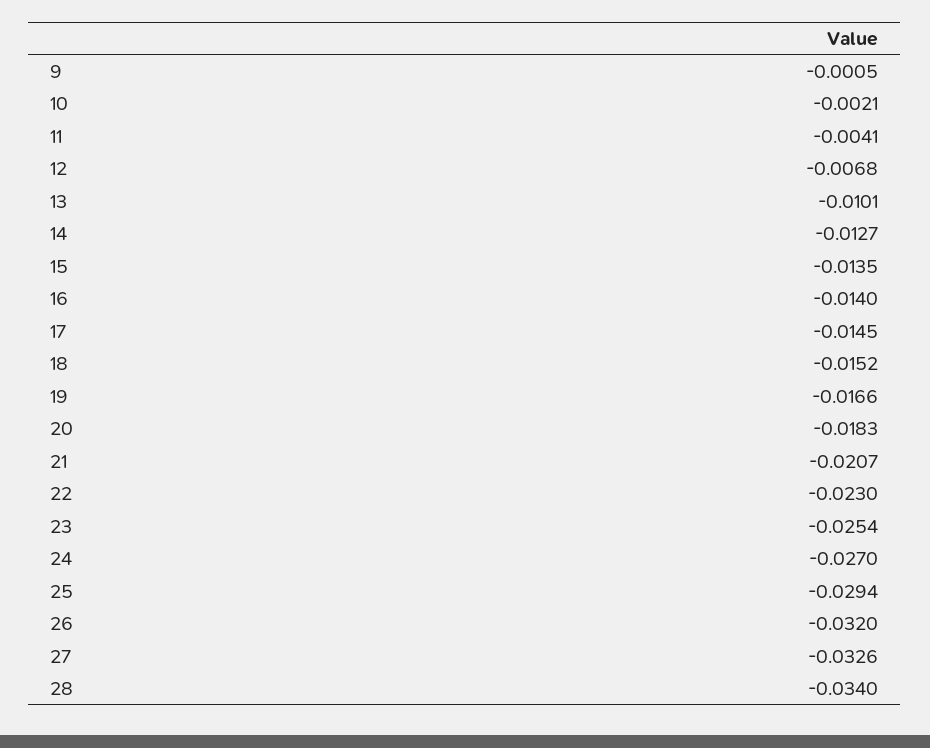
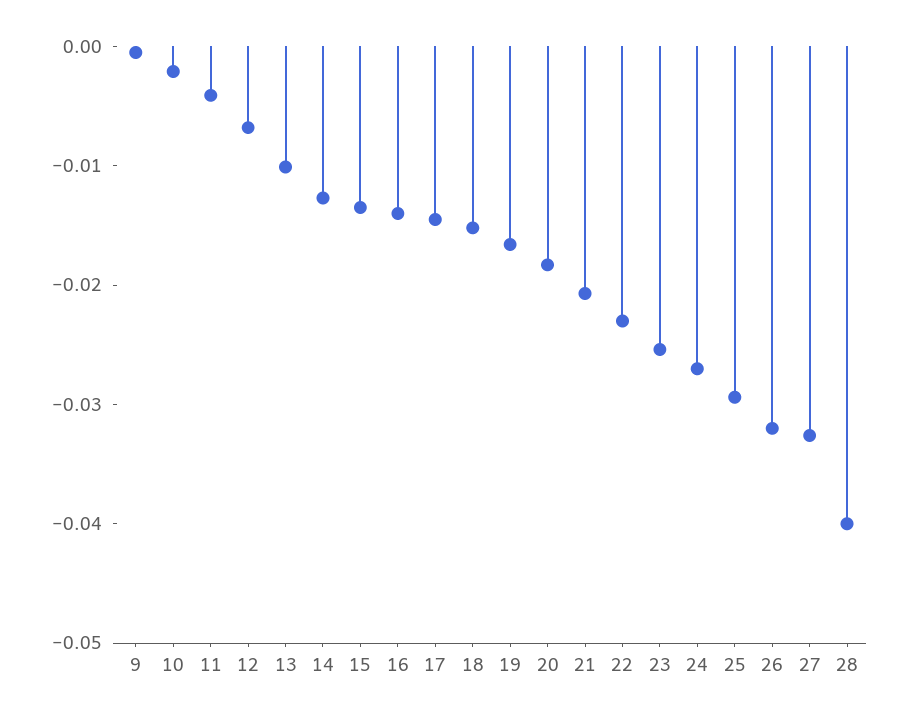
28: -0.034 -> -0.04

